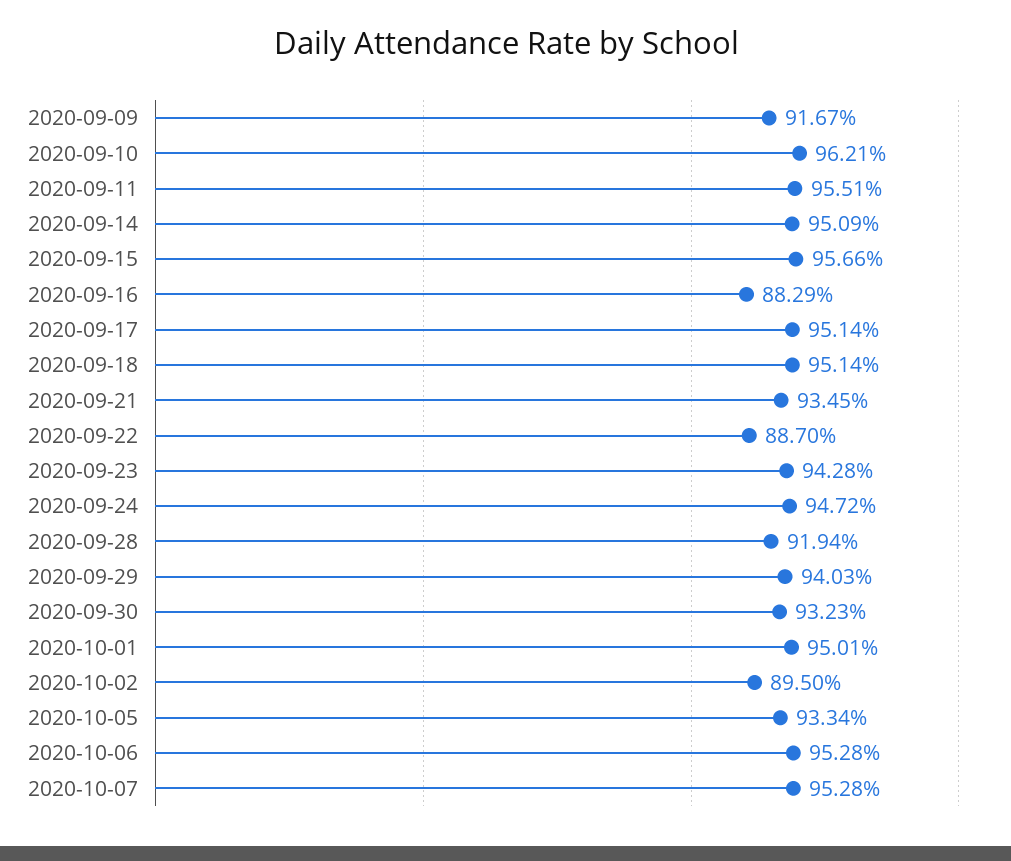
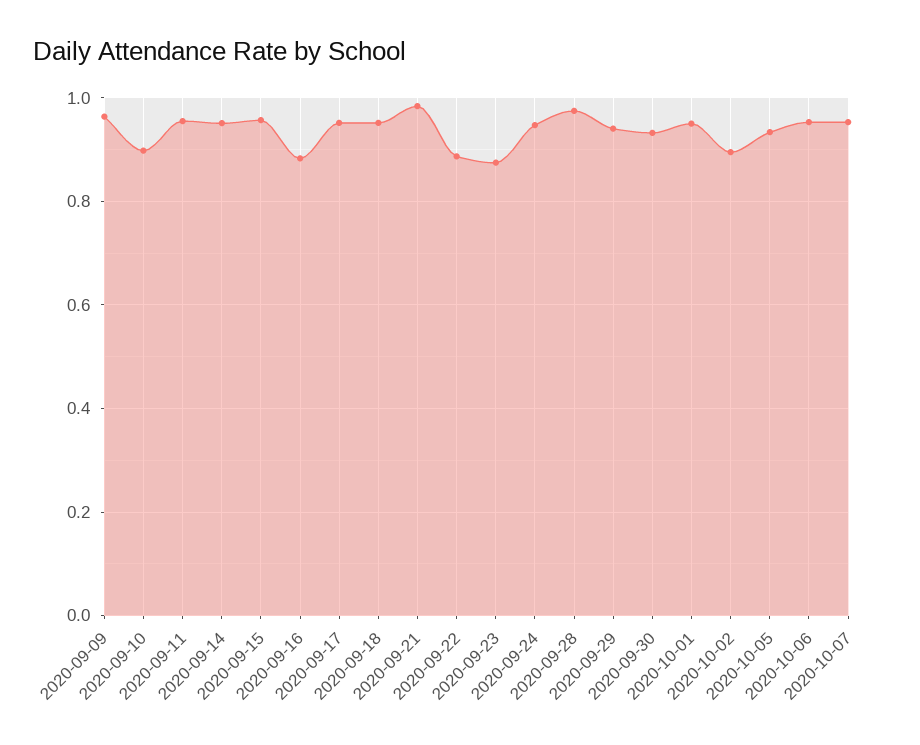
2020-09-09: 0.9167 -> 0.96
2020-09-10: 0.9621 -> 0.9
2020-09-21: 0.9345 -> 0.98
2020-09-23: 0.9428 -> 0.88
2020-09-28: 0.9194 -> 0.98

